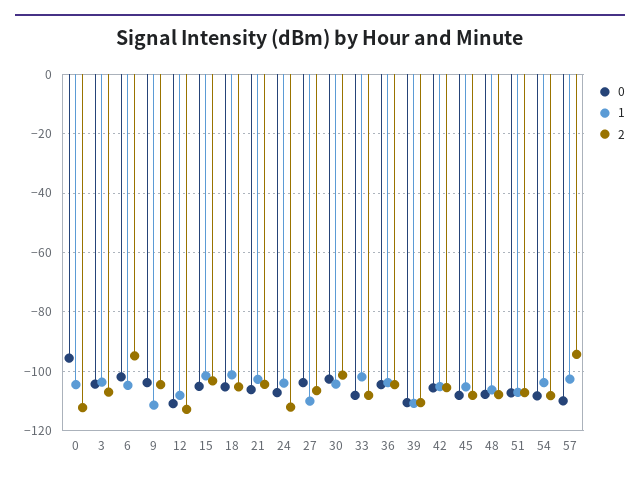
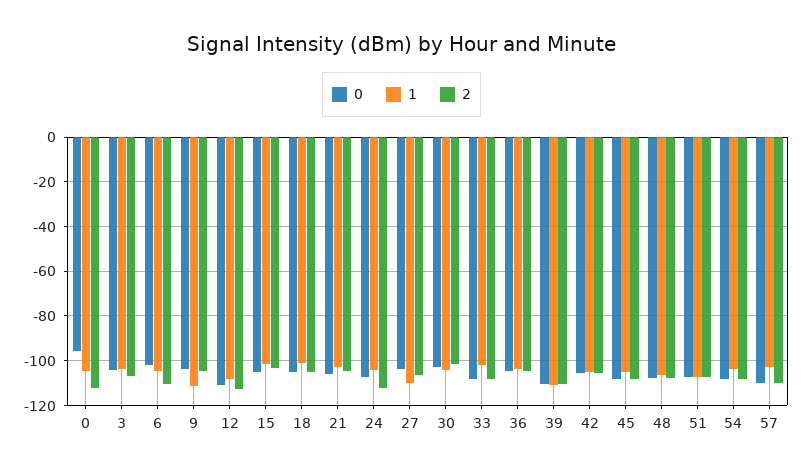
2, 6: -95 -> -110
2, 57: -95 -> -110

